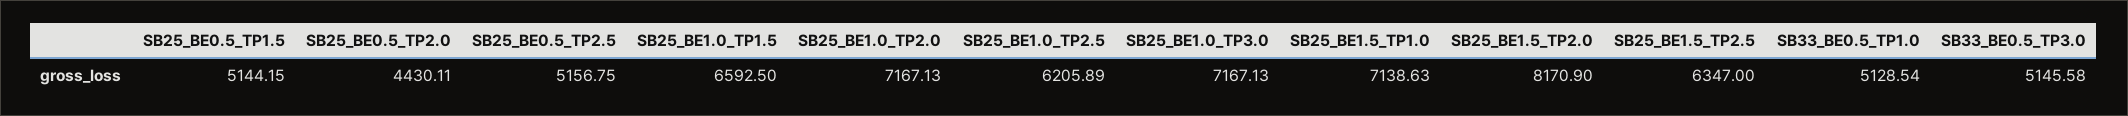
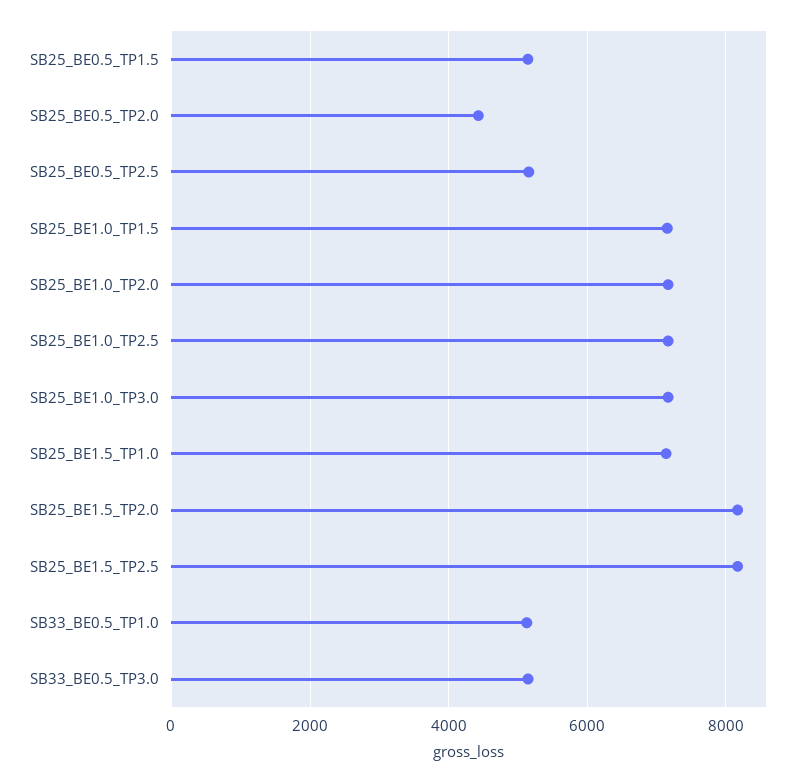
SB25_BE1.0_TP1.5: 6592.5 -> 7200
SB25_BE1.0_TP2.5: 6205.89 -> 7200
SB25_BE1.5_TP2.5: 6347 -> 8200

